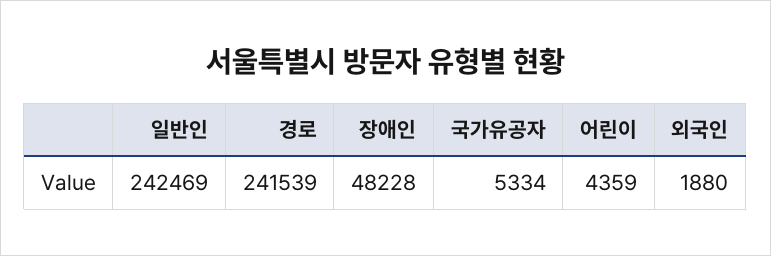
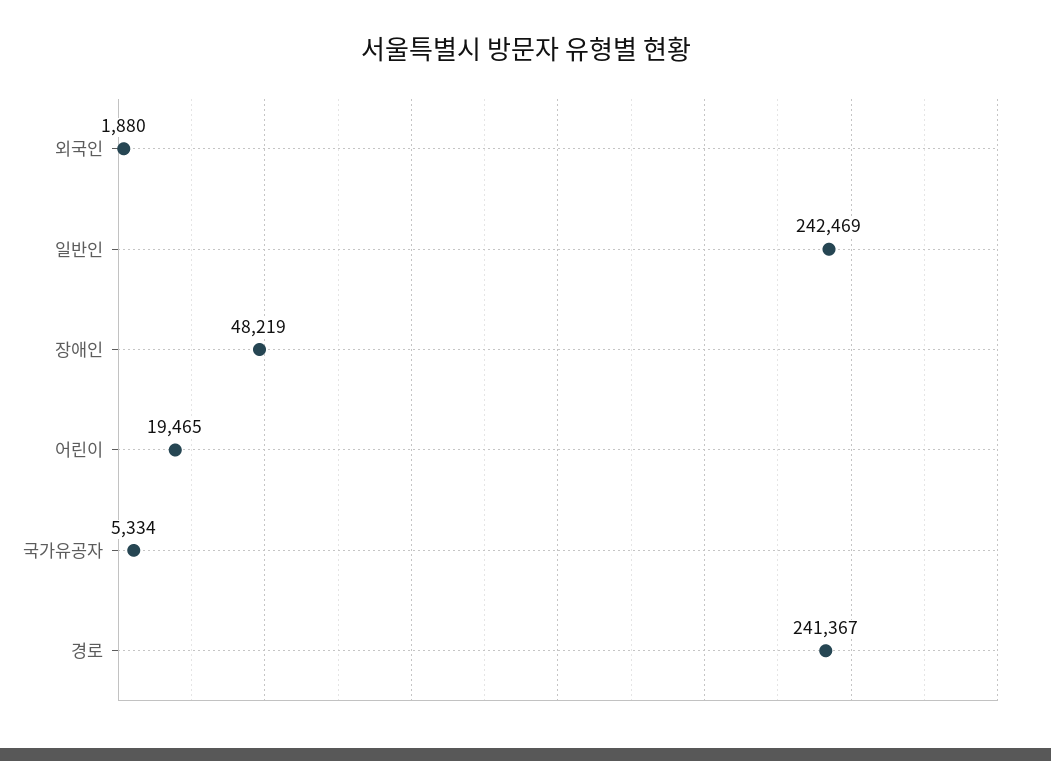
경로: 241539 -> 241367
장애인: 48228 -> 48219
어린이: 4359 -> 19465

